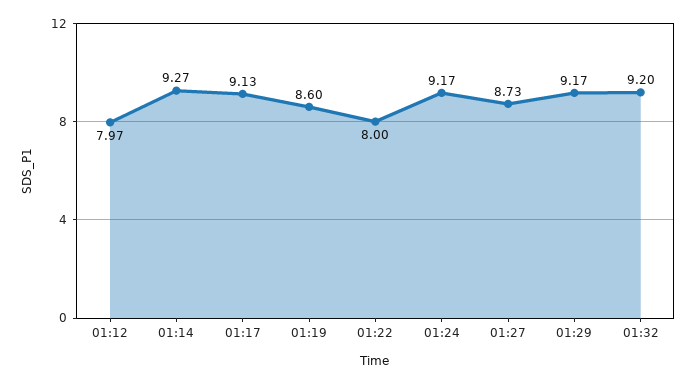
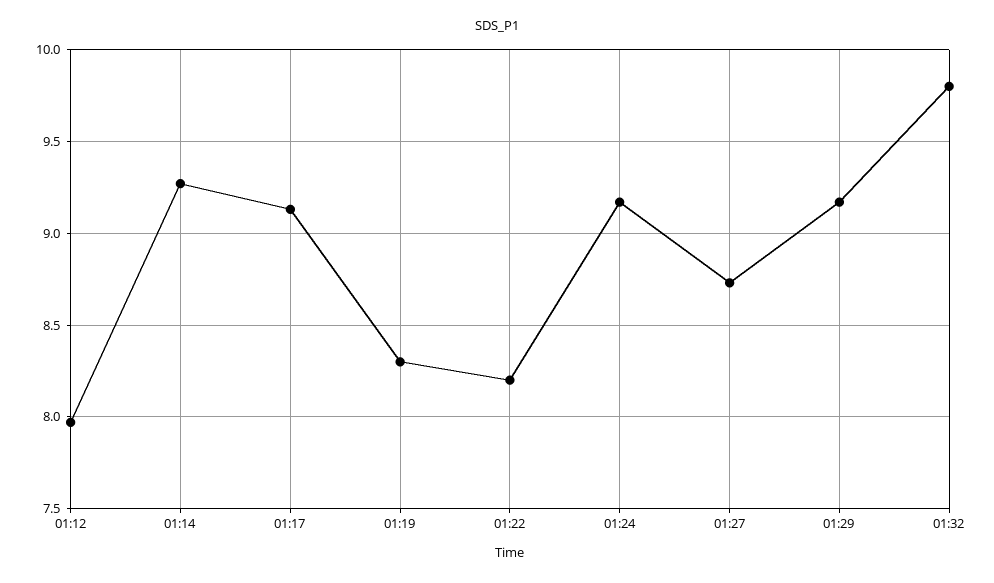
01:19: 8.6 -> 8.3
01:22: 8 -> 8.2
01:32: 9.2 -> 9.8

